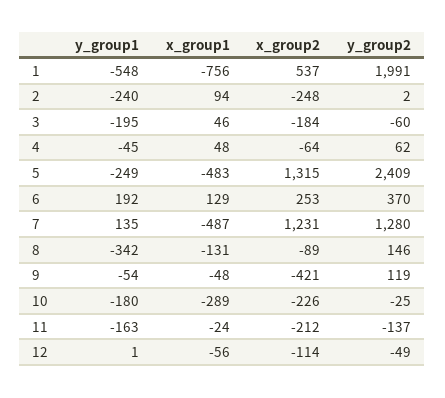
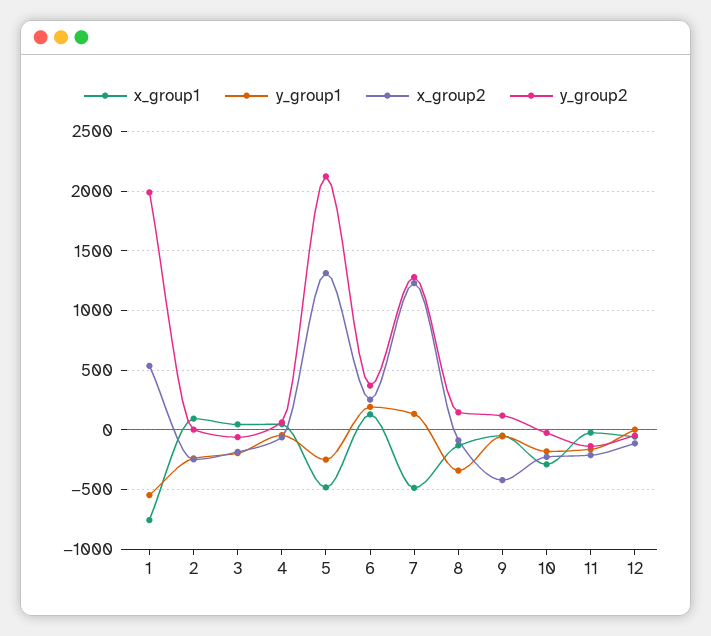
y_group2, 5: 2409 -> 2100

